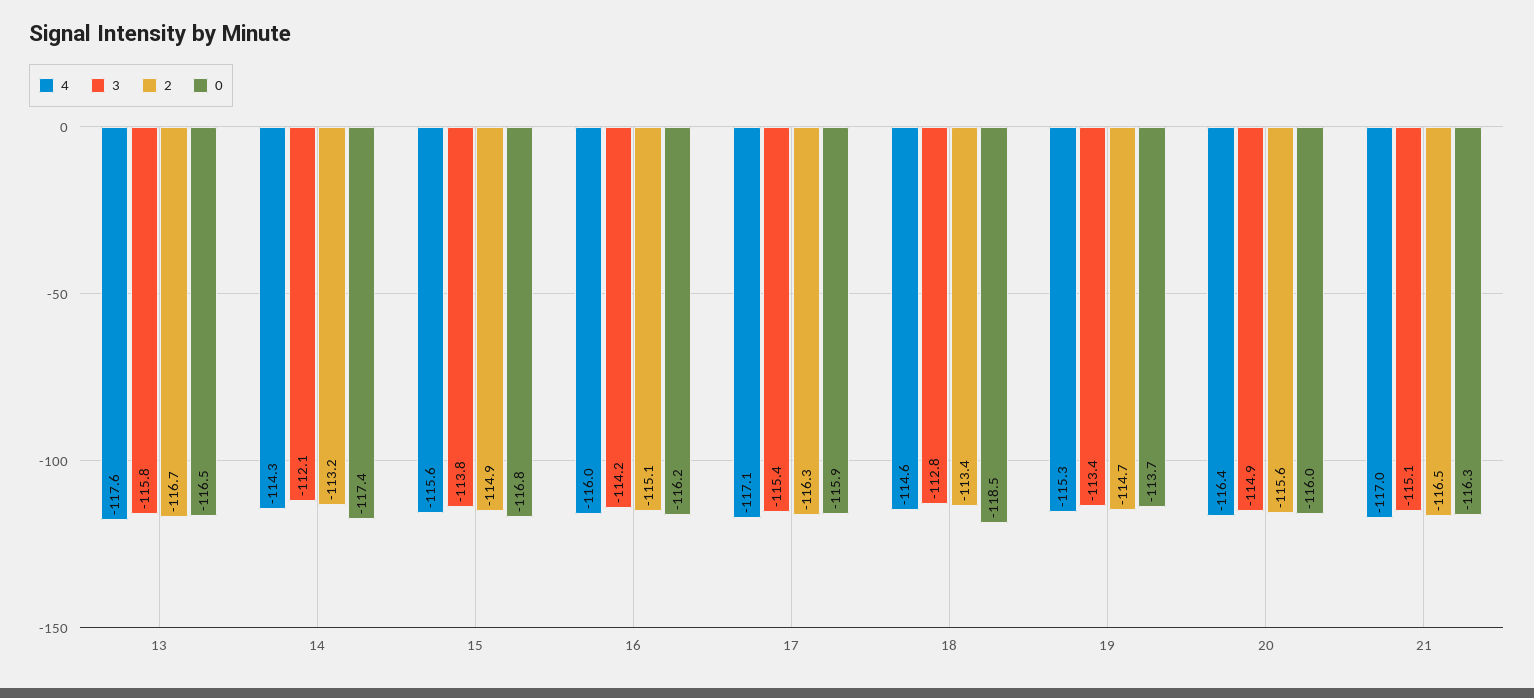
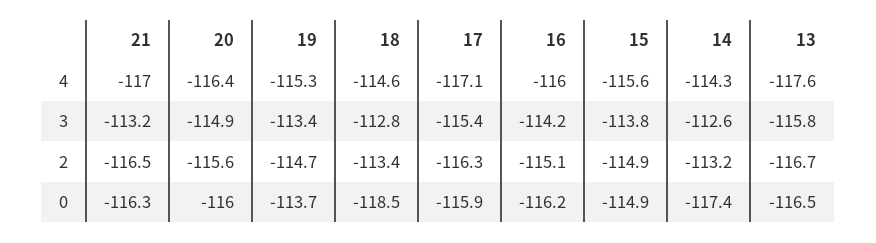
3, 14: -112.1 -> -112.6
0, 15: -116.8 -> -114.9
3, 21: -115.1 -> -113.2

